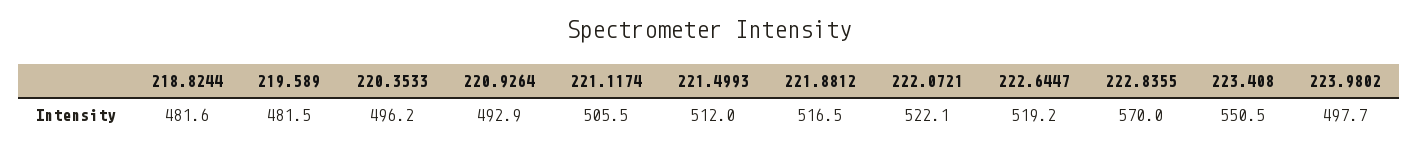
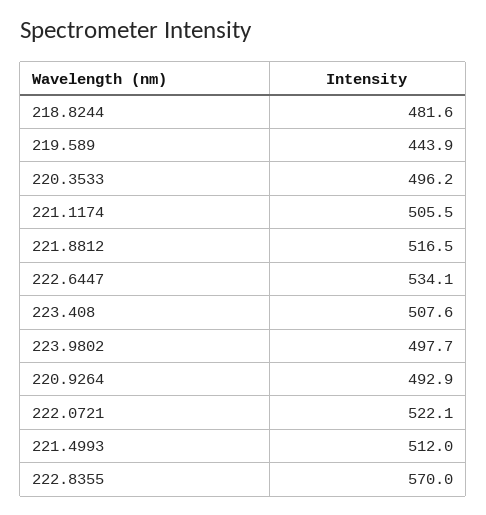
219.589: 481.5 -> 443.9
222.6447: 519.2 -> 534.1
223.408: 550.5 -> 507.6

